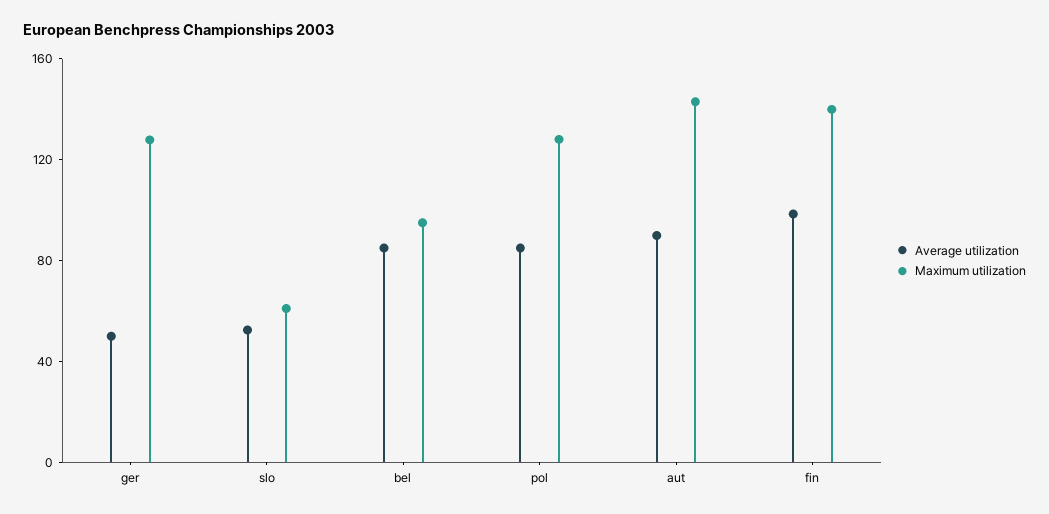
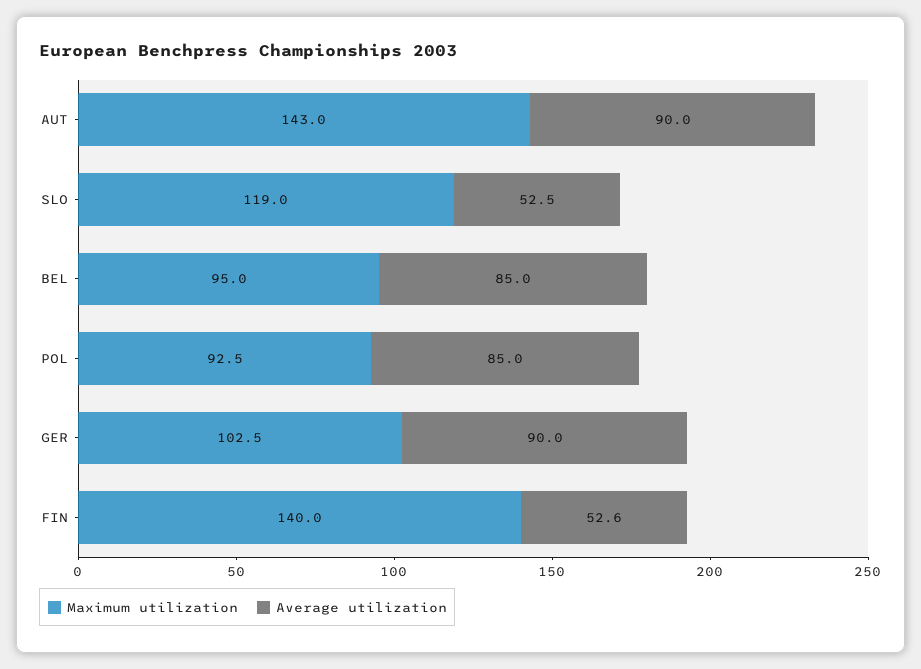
Average utilization, ger: 50 -> 90
Maximum utilization, ger: 130 -> 102.5
Maximum utilization, slo: 60 -> 119
Maximum utilization, pol: 130 -> 92.5
Average utilization, fin: 100 -> 52.6

